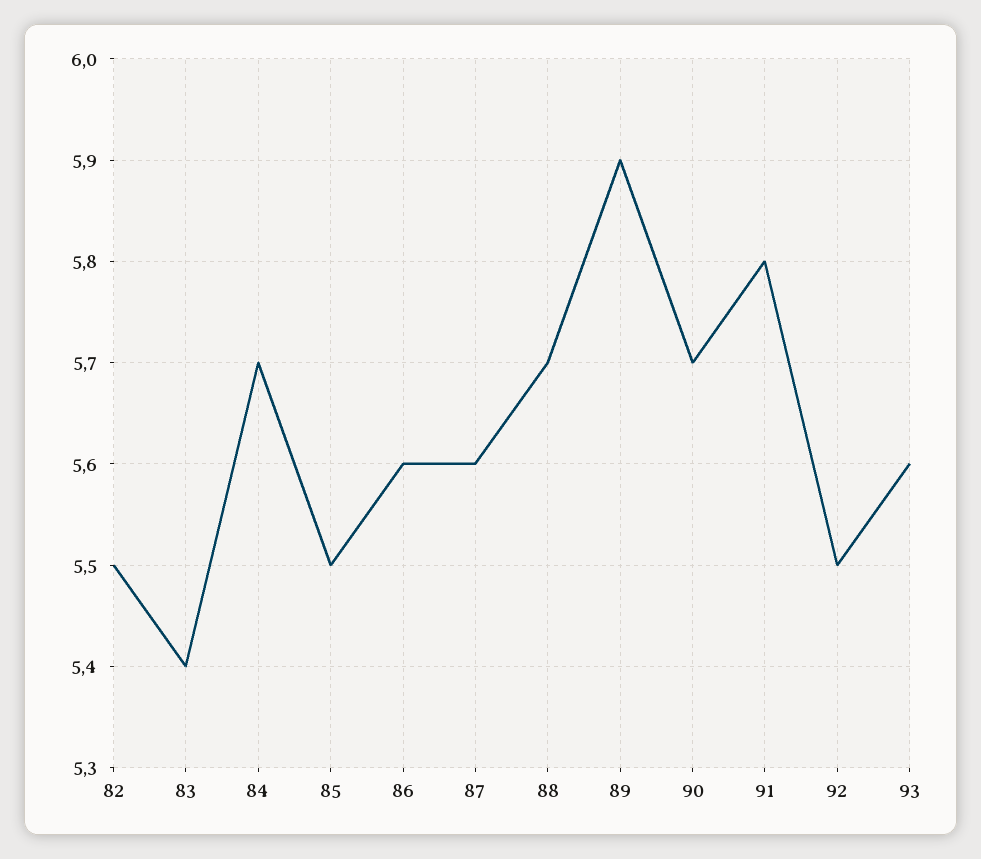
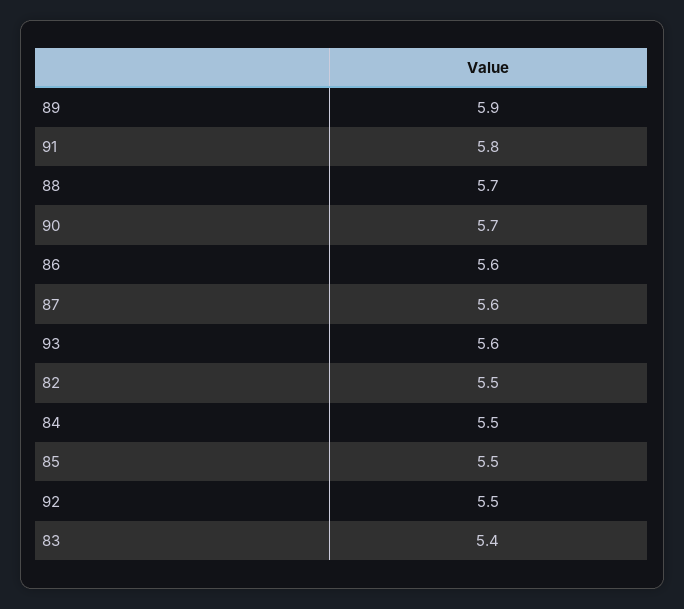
84: 5.7 -> 5.5

